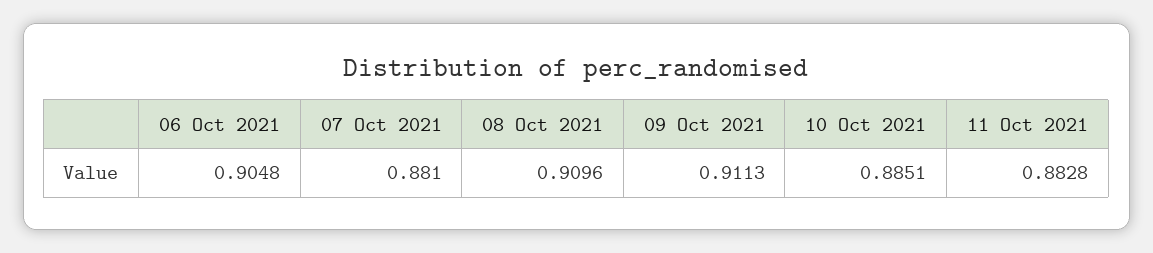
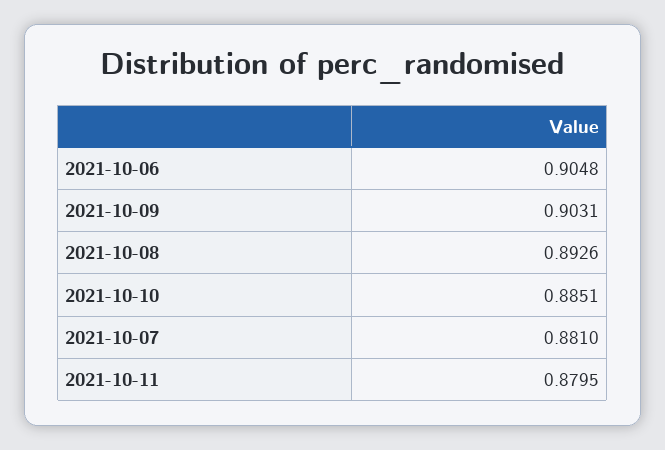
08 Oct 2021: 0.9096 -> 0.8926
09 Oct 2021: 0.9113 -> 0.9031
11 Oct 2021: 0.8828 -> 0.8795

